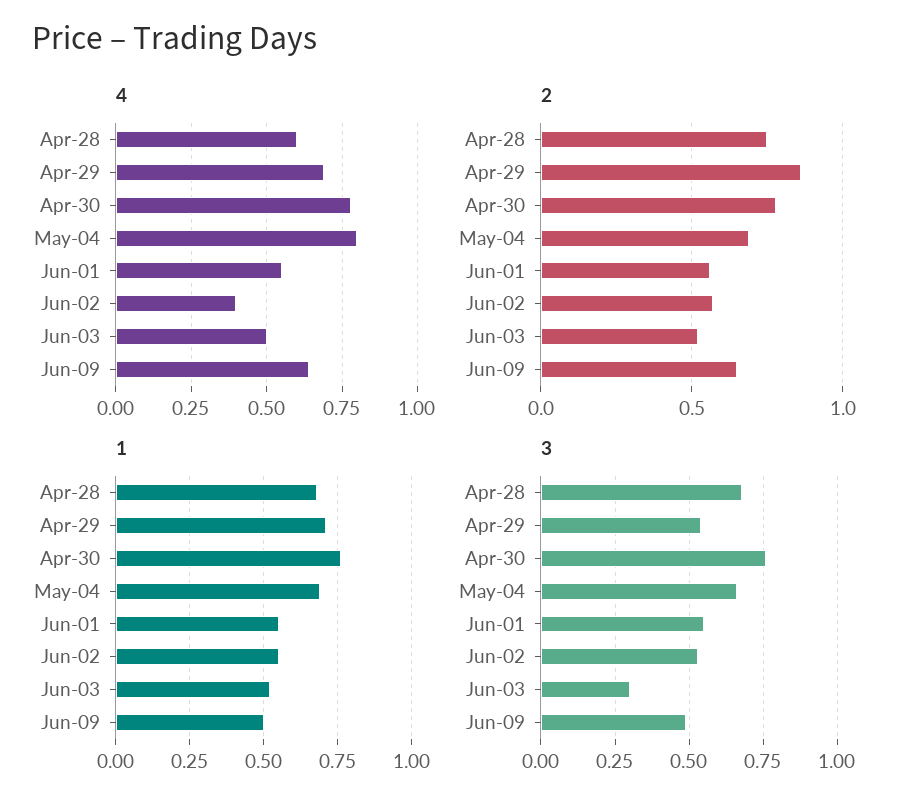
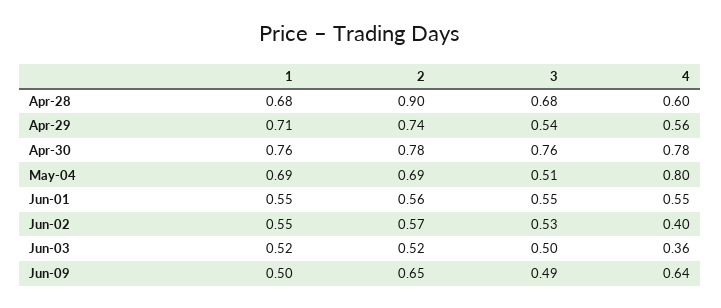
4, Apr-29: 0.7 -> 0.56
4, Jun-03: 0.5 -> 0.36
2, Apr-28: 0.75 -> 0.9
2, Apr-29: 0.85 -> 0.74
3, May-04: 0.65 -> 0.51
3, Jun-03: 0.3 -> 0.5

